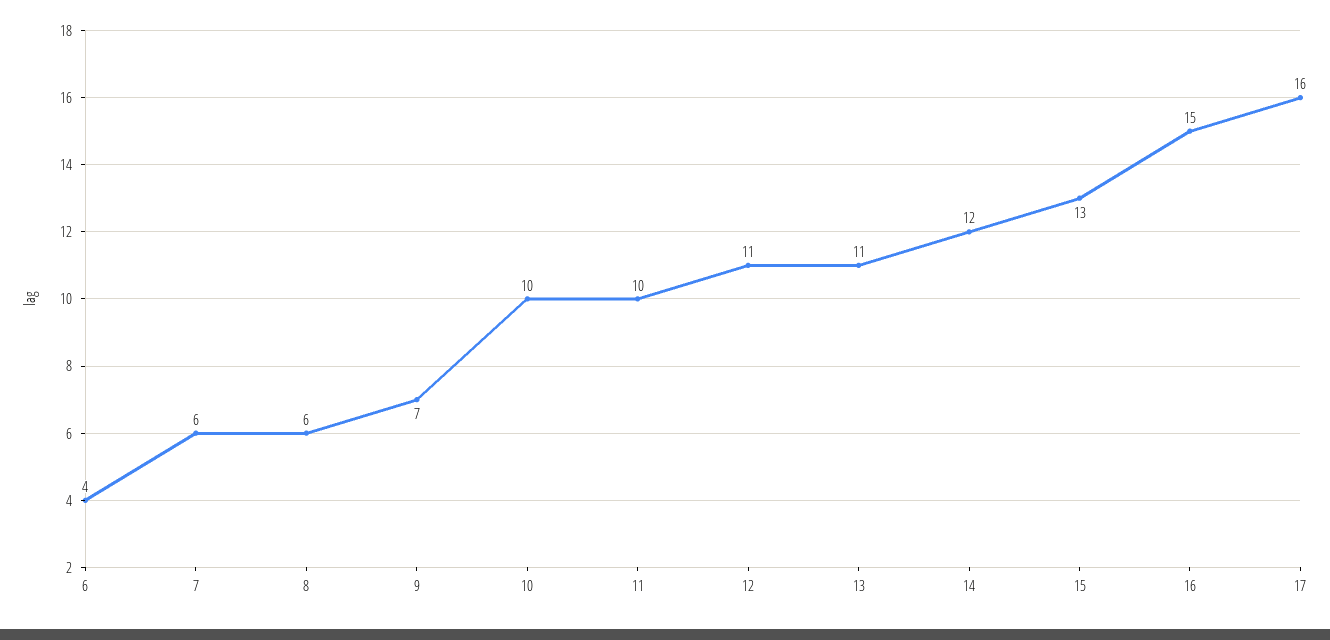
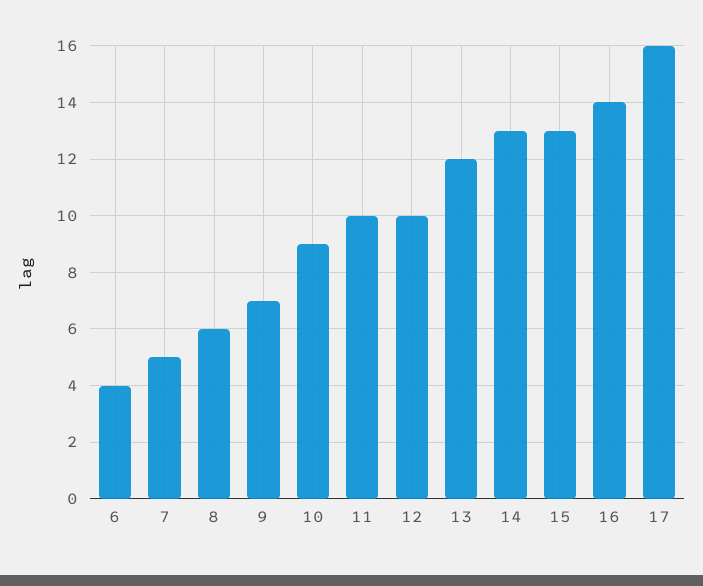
7: 6 -> 5
10: 10 -> 9
12: 11 -> 10
13: 11 -> 12
14: 12 -> 13
16: 15 -> 14

